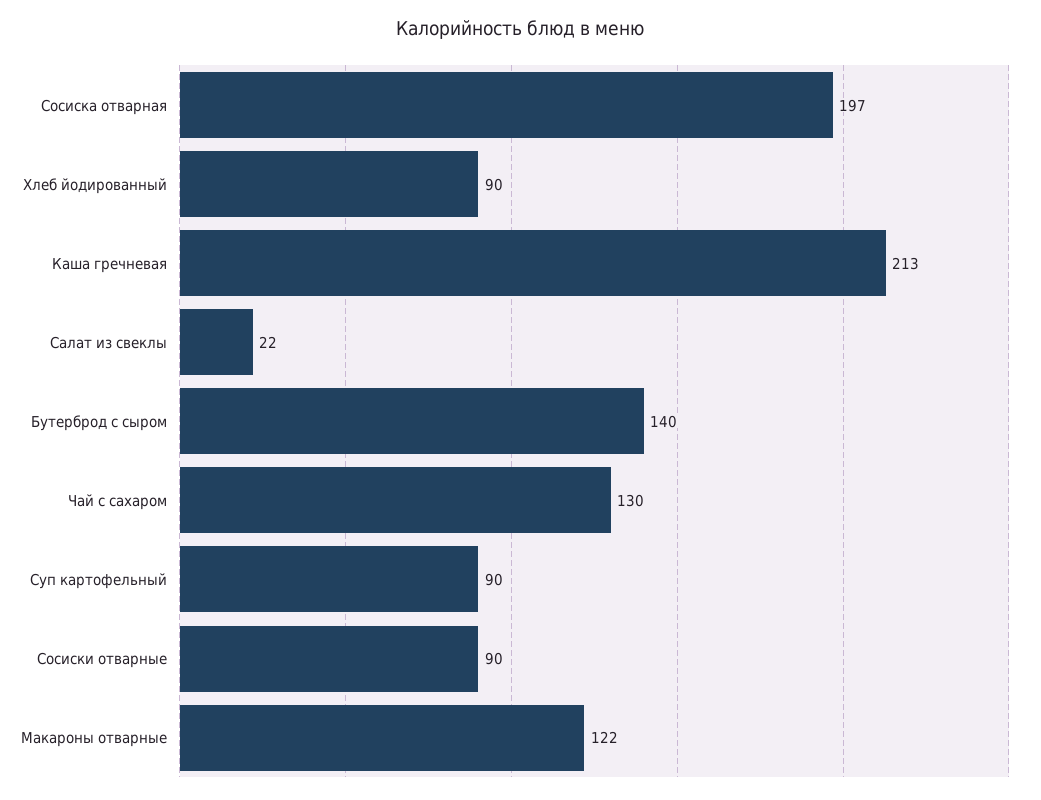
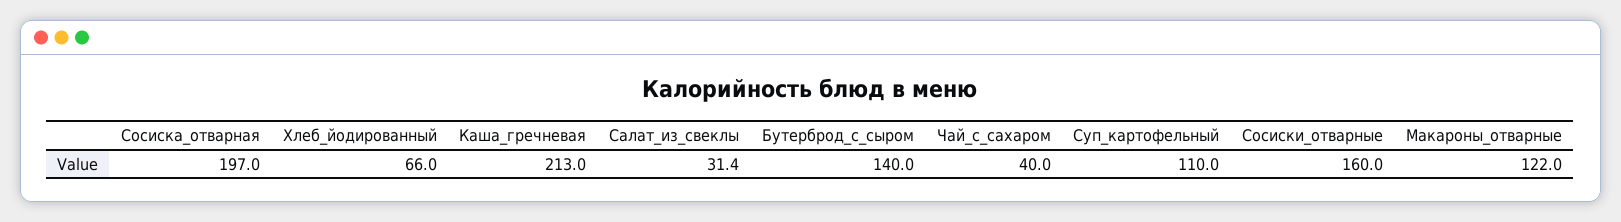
Хлеб йодированный: 90 -> 66
Салат из свеклы: 22 -> 31.4
Чай с сахаром: 130 -> 40
Суп картофельный: 90 -> 110
Сосиски отварные: 90 -> 160

